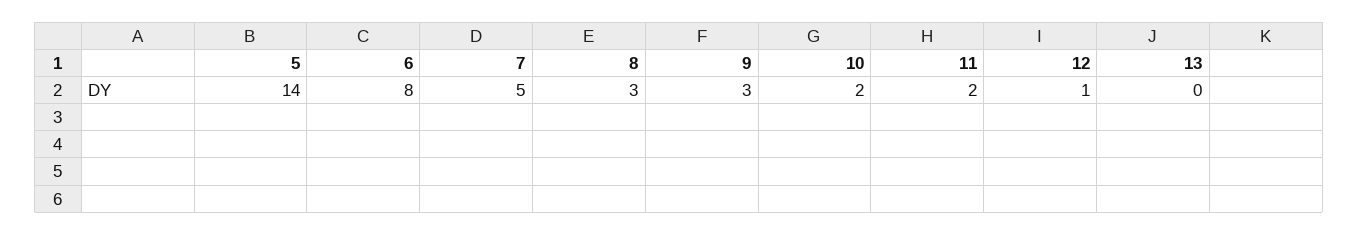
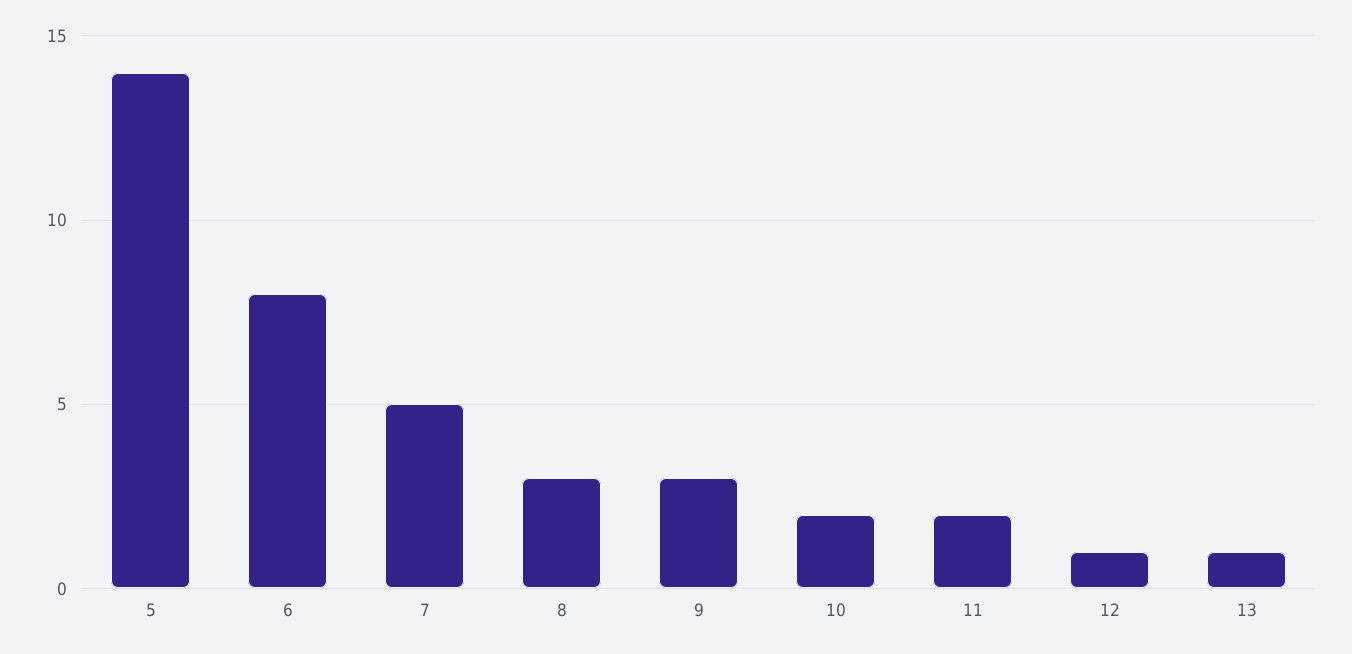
13: 0 -> 1

